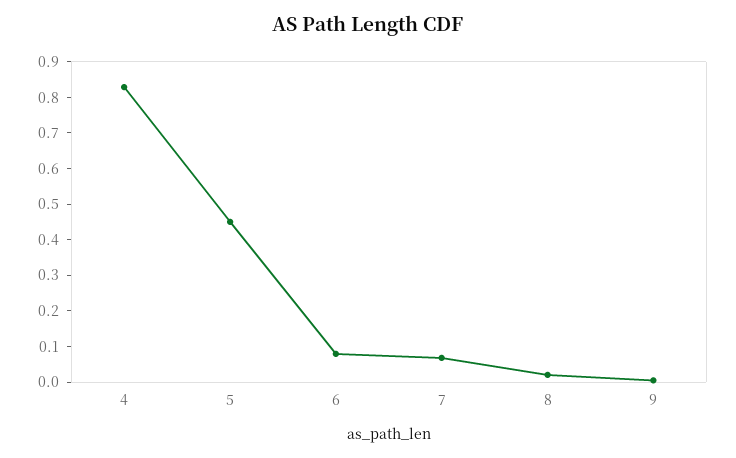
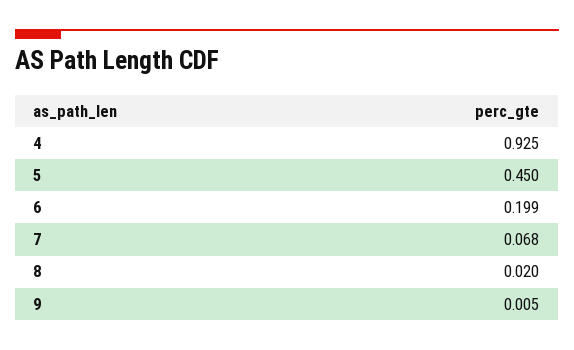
4: 0.825 -> 0.925
6: 0.075 -> 0.199

